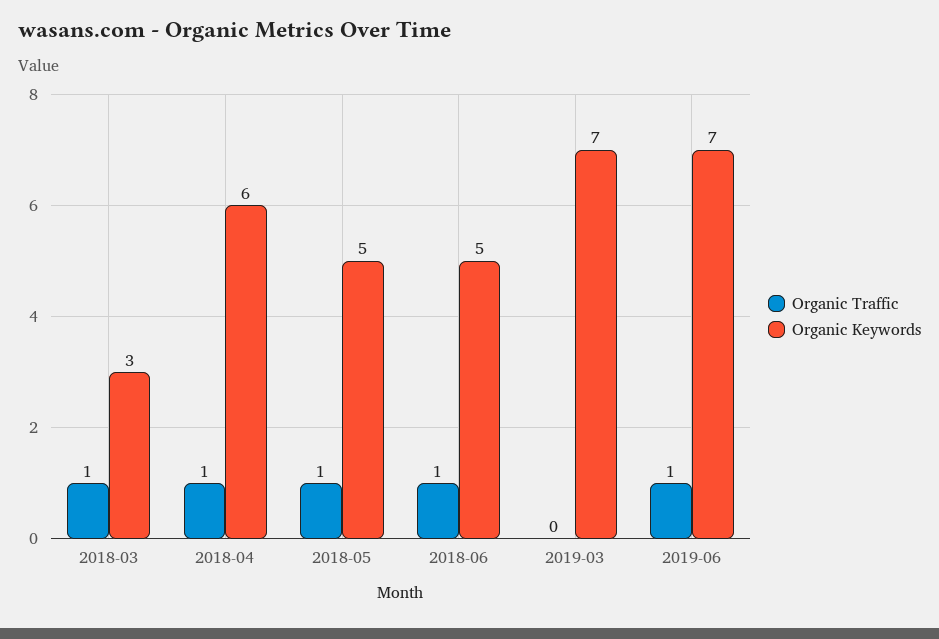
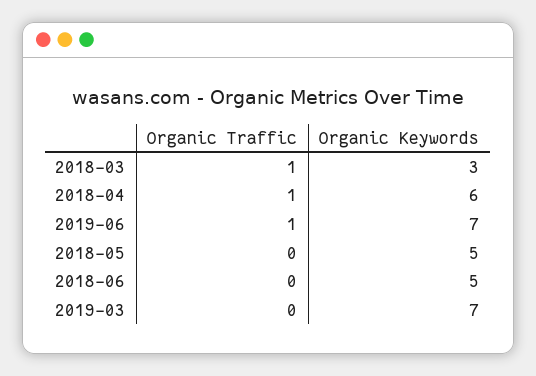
Organic Traffic, 2018-05: 1 -> 0
Organic Traffic, 2018-06: 1 -> 0

